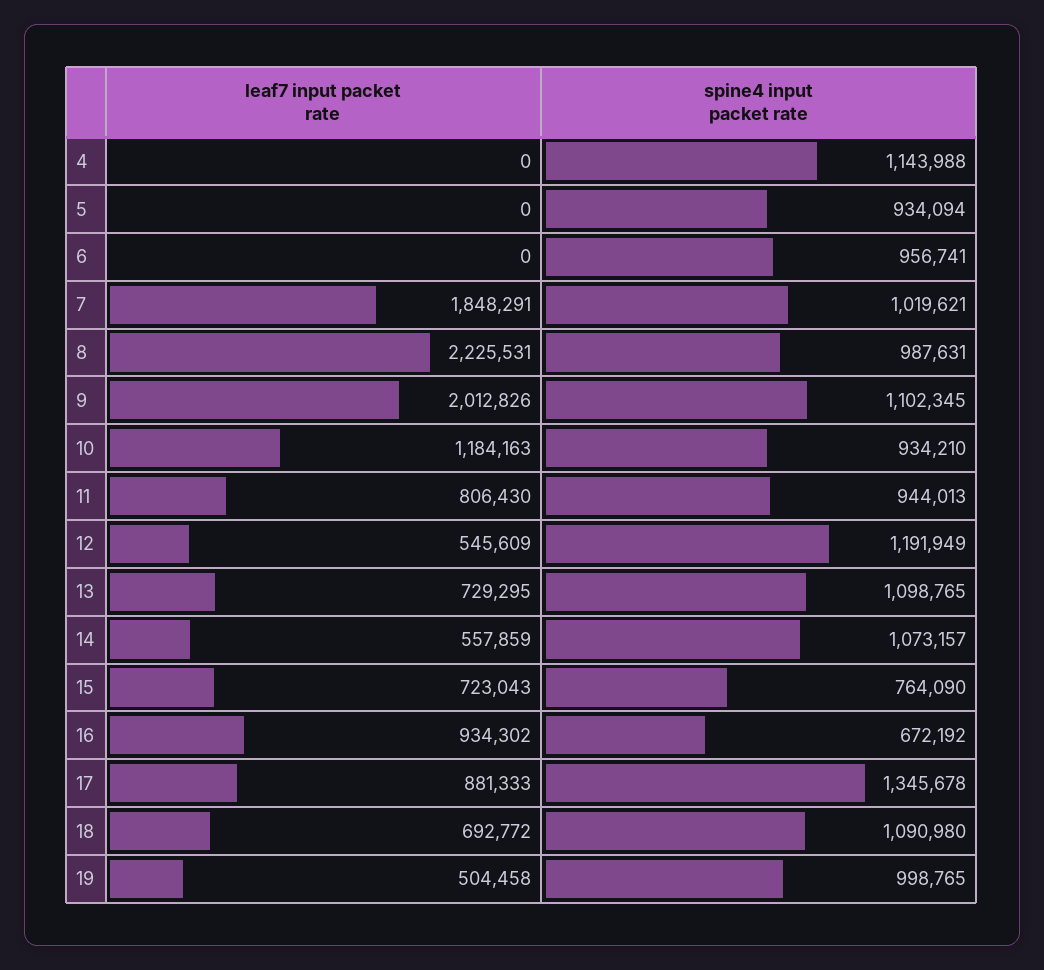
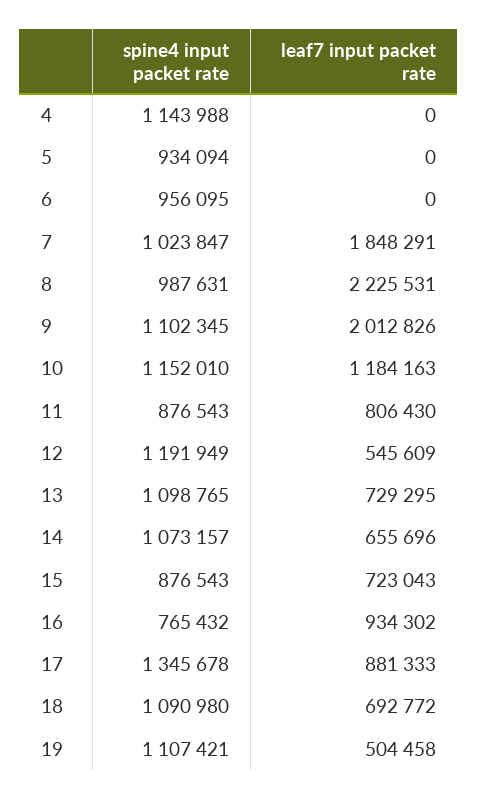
spine4 input packet rate, 6: 956741 -> 956095
spine4 input packet rate, 7: 1019621 -> 1023847
spine4 input packet rate, 10: 934210 -> 1152010
spine4 input packet rate, 11: 944013 -> 876543
leaf7 input packet rate, 14: 557859 -> 655696
spine4 input packet rate, 15: 764090 -> 876543
spine4 input packet rate, 16: 672192 -> 765432
spine4 input packet rate, 19: 998765 -> 1107421

